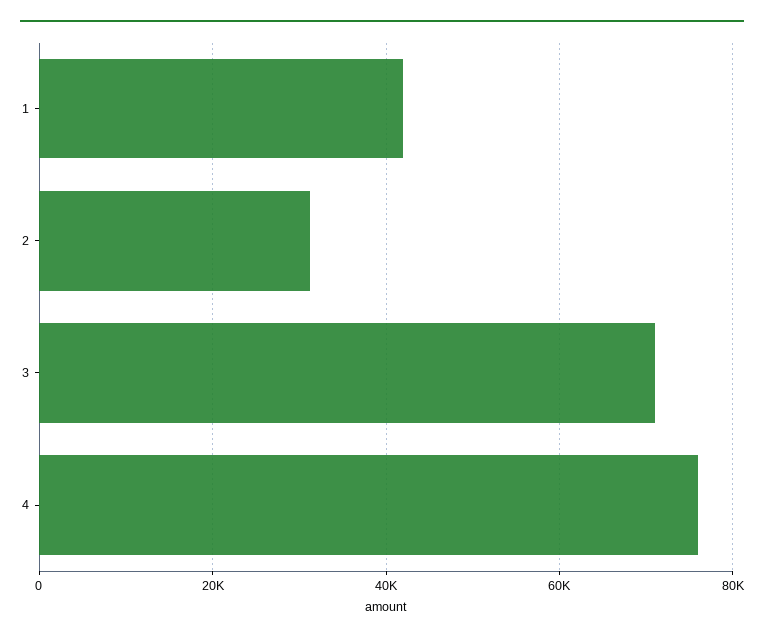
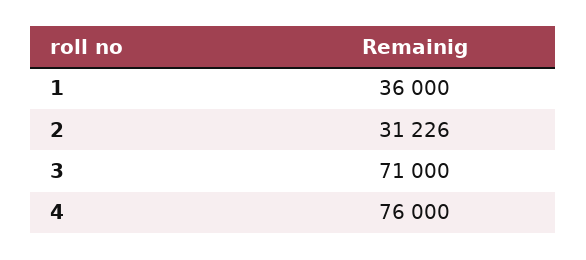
1: 42000 -> 36000

